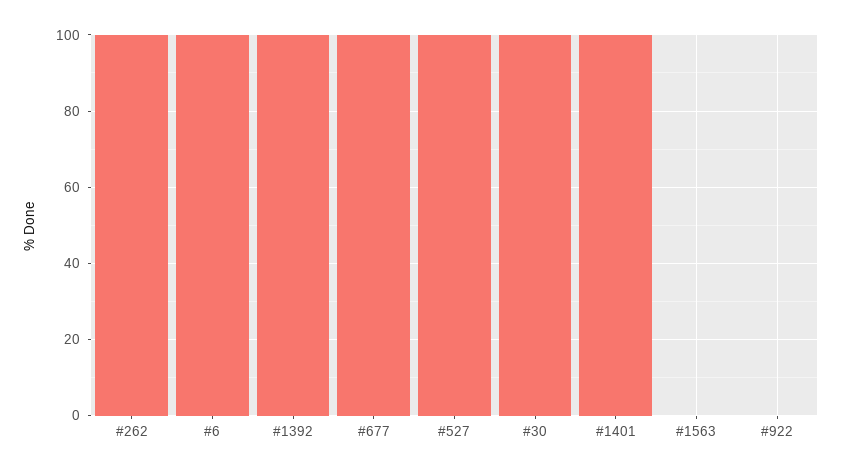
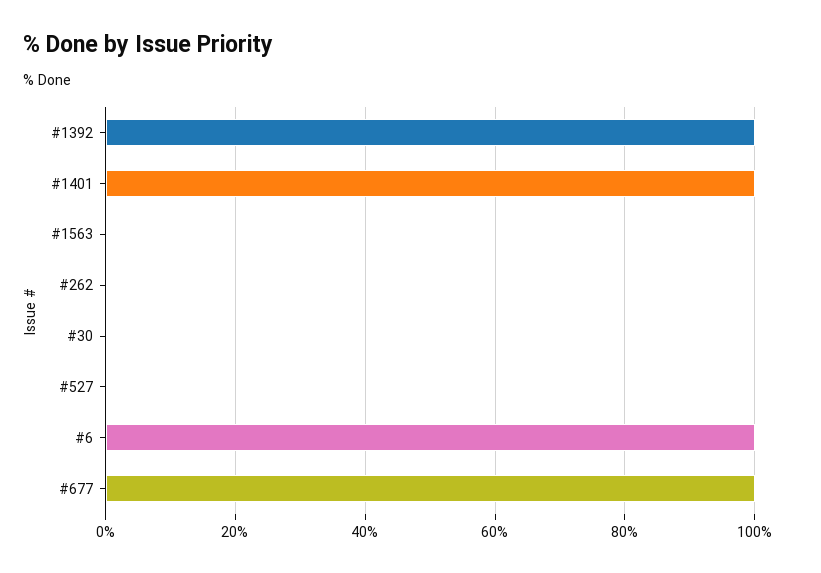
#262: 100 -> 0
#527: 100 -> 0
#30: 100 -> 0
#922: 0 -> none

